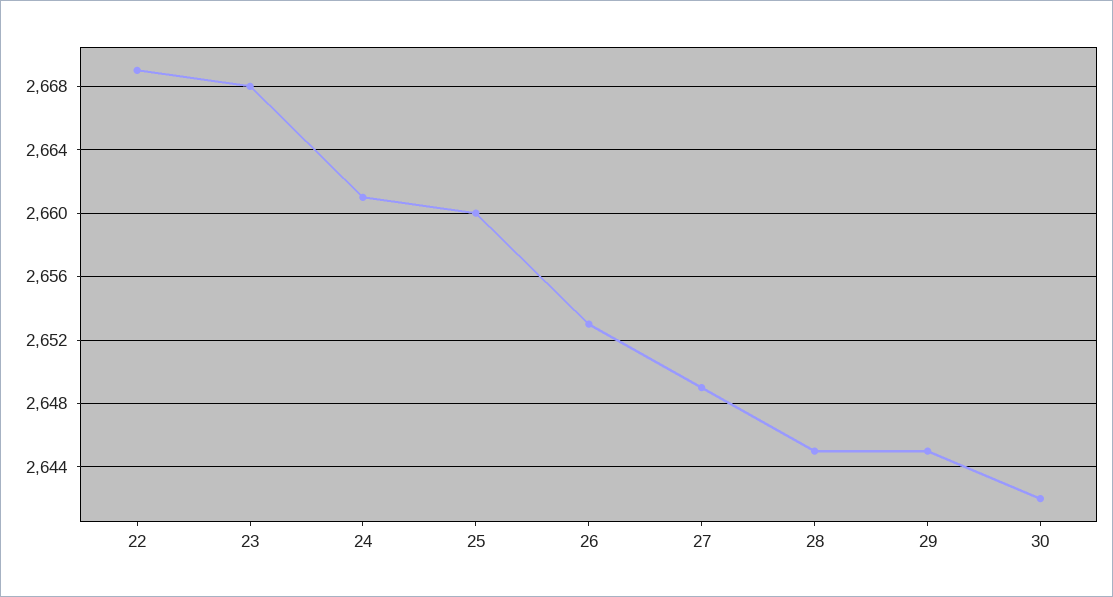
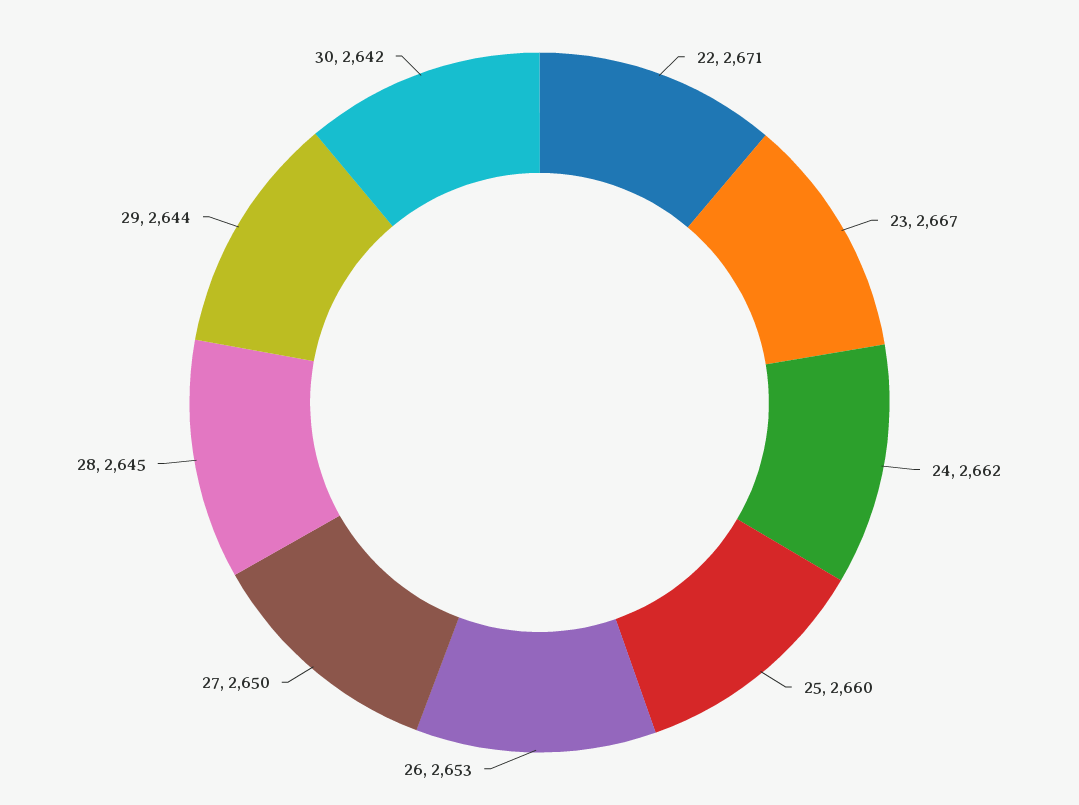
22: 2669 -> 2671
23: 2668 -> 2667
24: 2661 -> 2662
27: 2649 -> 2650
29: 2645 -> 2644

